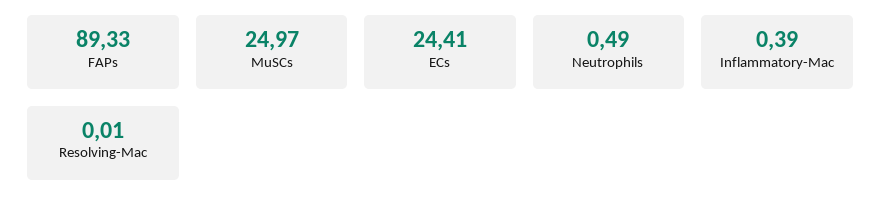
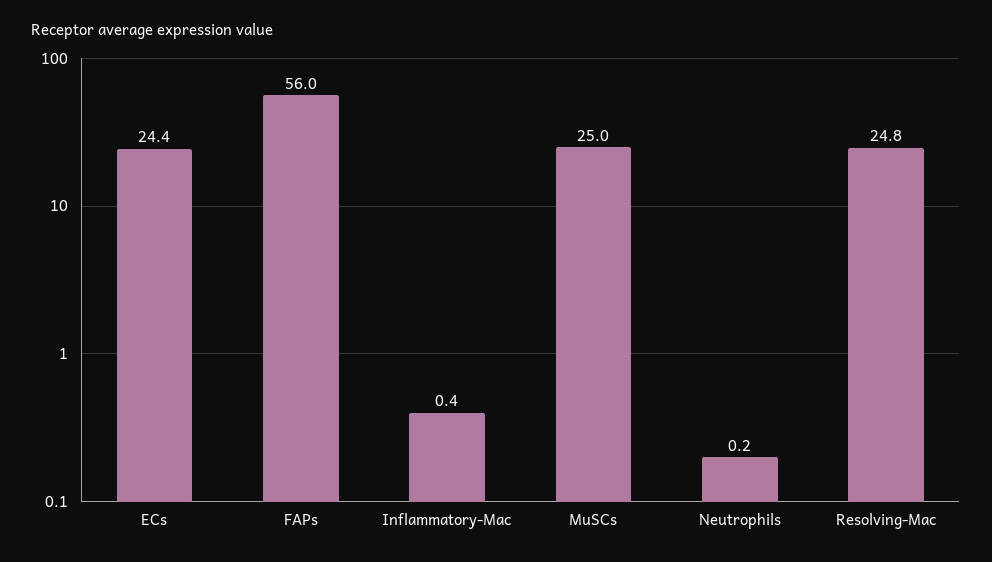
FAPs: 89.33 -> 56
Neutrophils: 0.49 -> 0.2
Resolving-Mac: 0.01 -> 24.8

